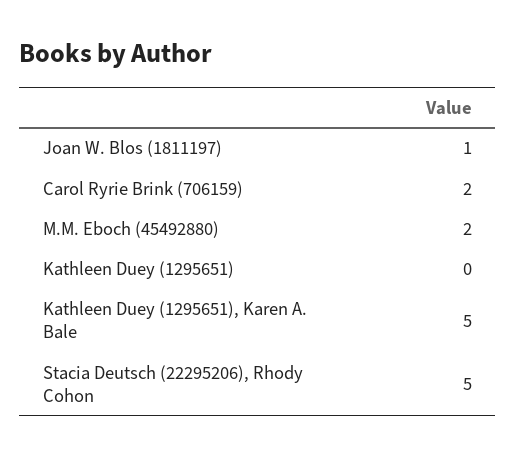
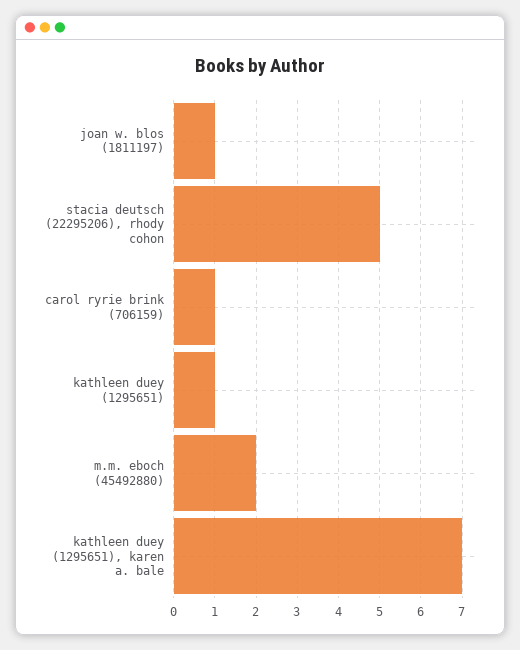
Carol Ryrie Brink (706159): 2 -> 1
Kathleen Duey (1295651): 0 -> 1
Kathleen Duey (1295651), Karen A. Bale: 5 -> 7

